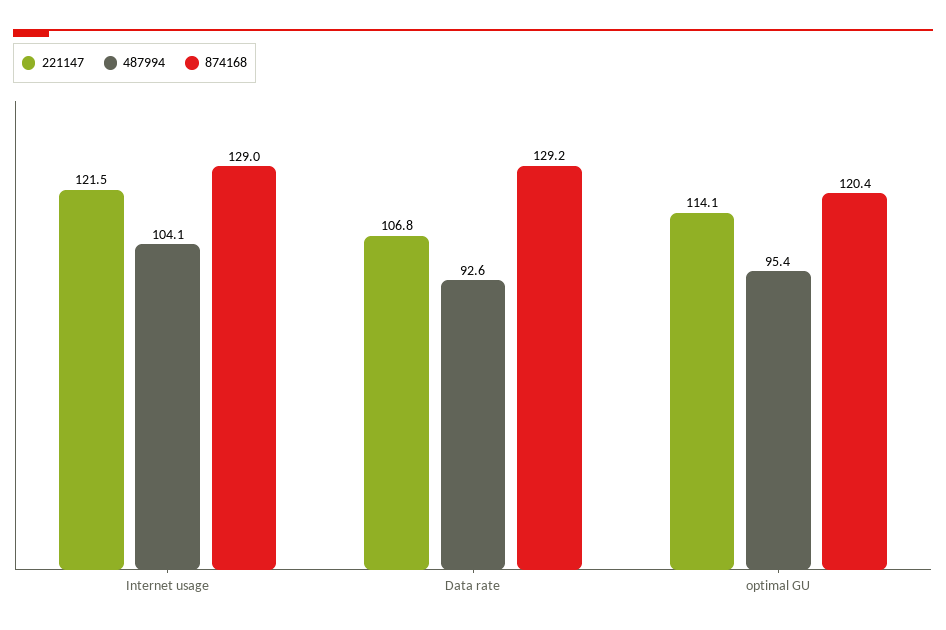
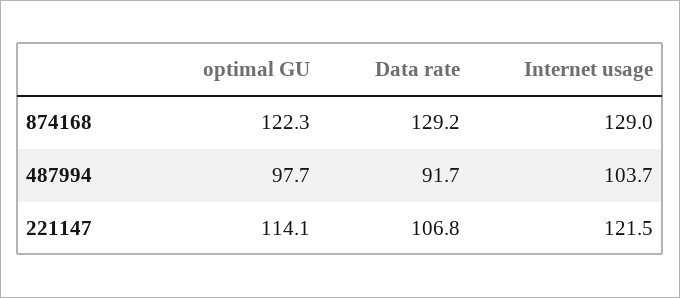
487994, Internet usage: 104.1 -> 103.7
487994, Data rate: 92.6 -> 91.7
487994, optimal GU: 95.4 -> 97.7
874168, optimal GU: 120.4 -> 122.3

